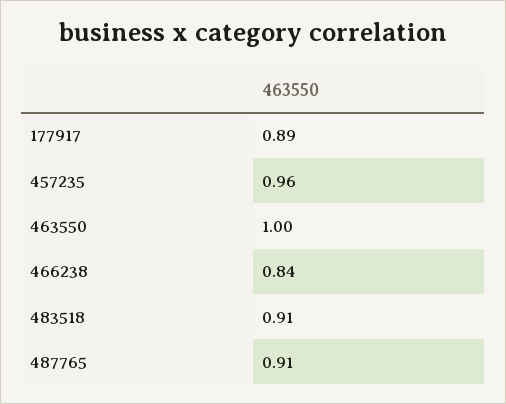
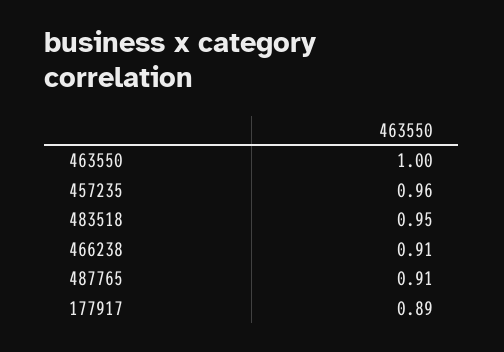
466238: 0.84 -> 0.91
483518: 0.91 -> 0.95

